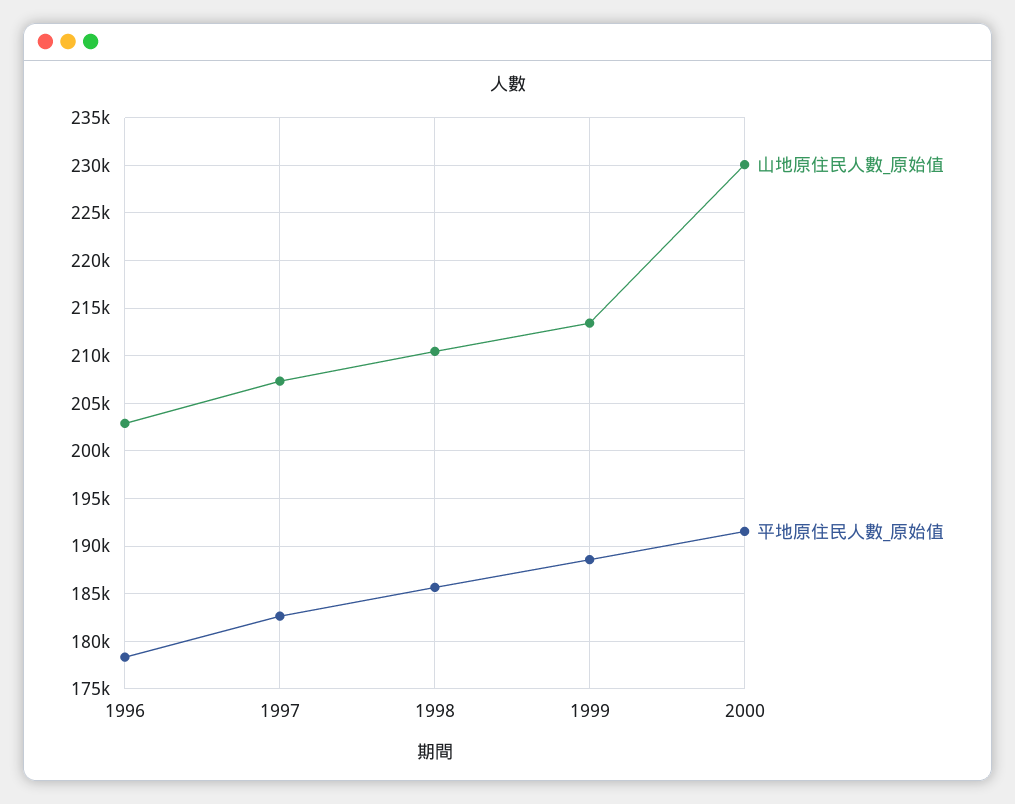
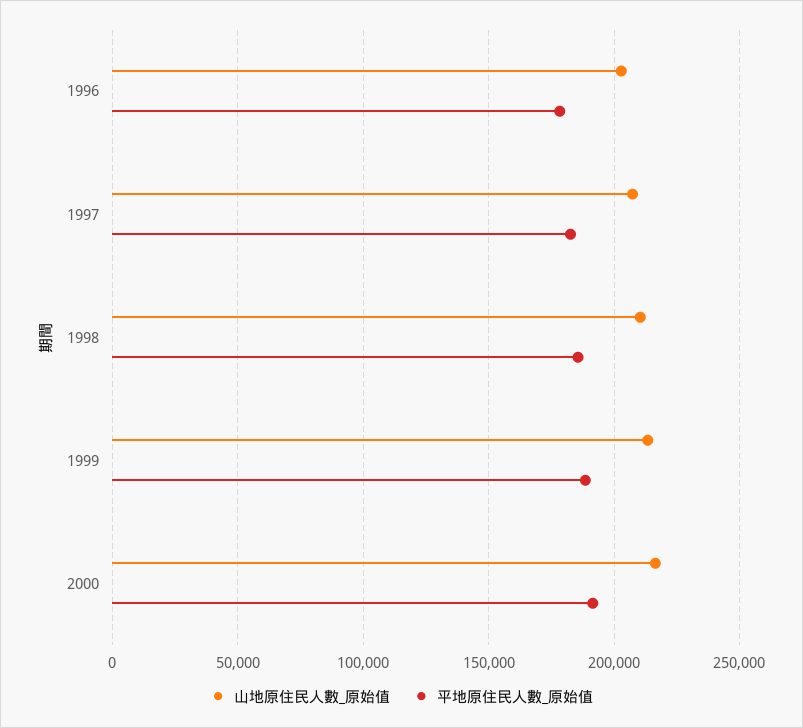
山地原住民人數_原始值, 2000: 230000 -> 215000

